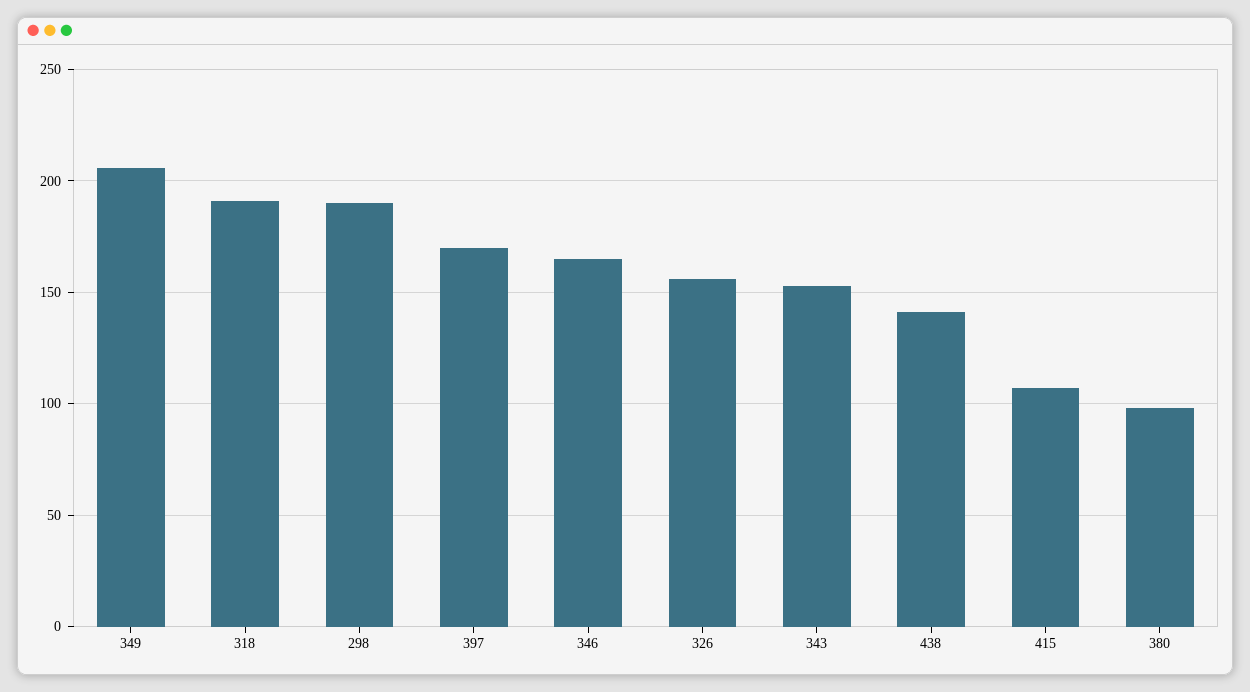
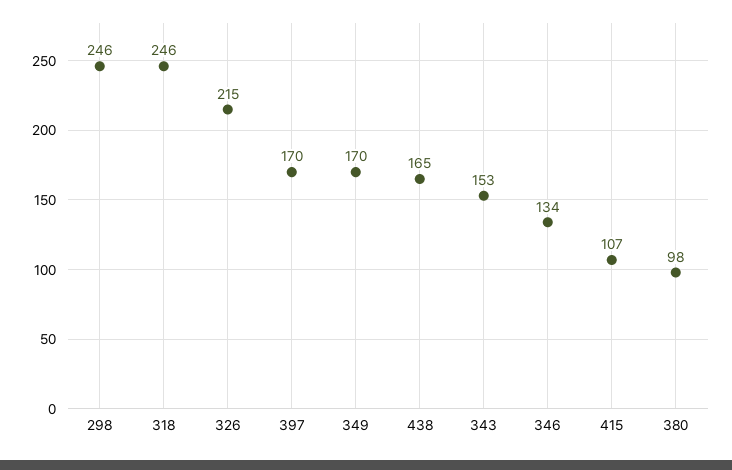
349: 205 -> 170
318: 190 -> 246
298: 190 -> 246
346: 165 -> 134
326: 155 -> 215
438: 140 -> 165

